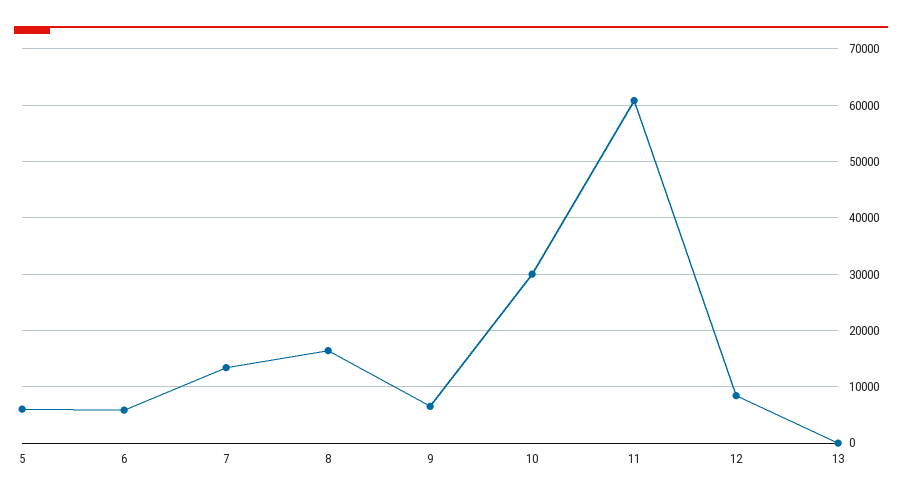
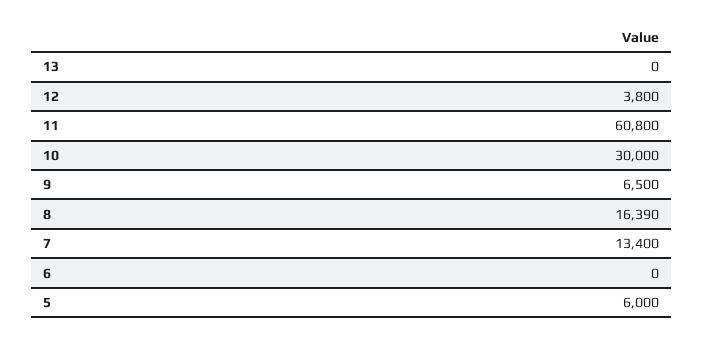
6: 6000 -> 0
12: 8000 -> 3800

